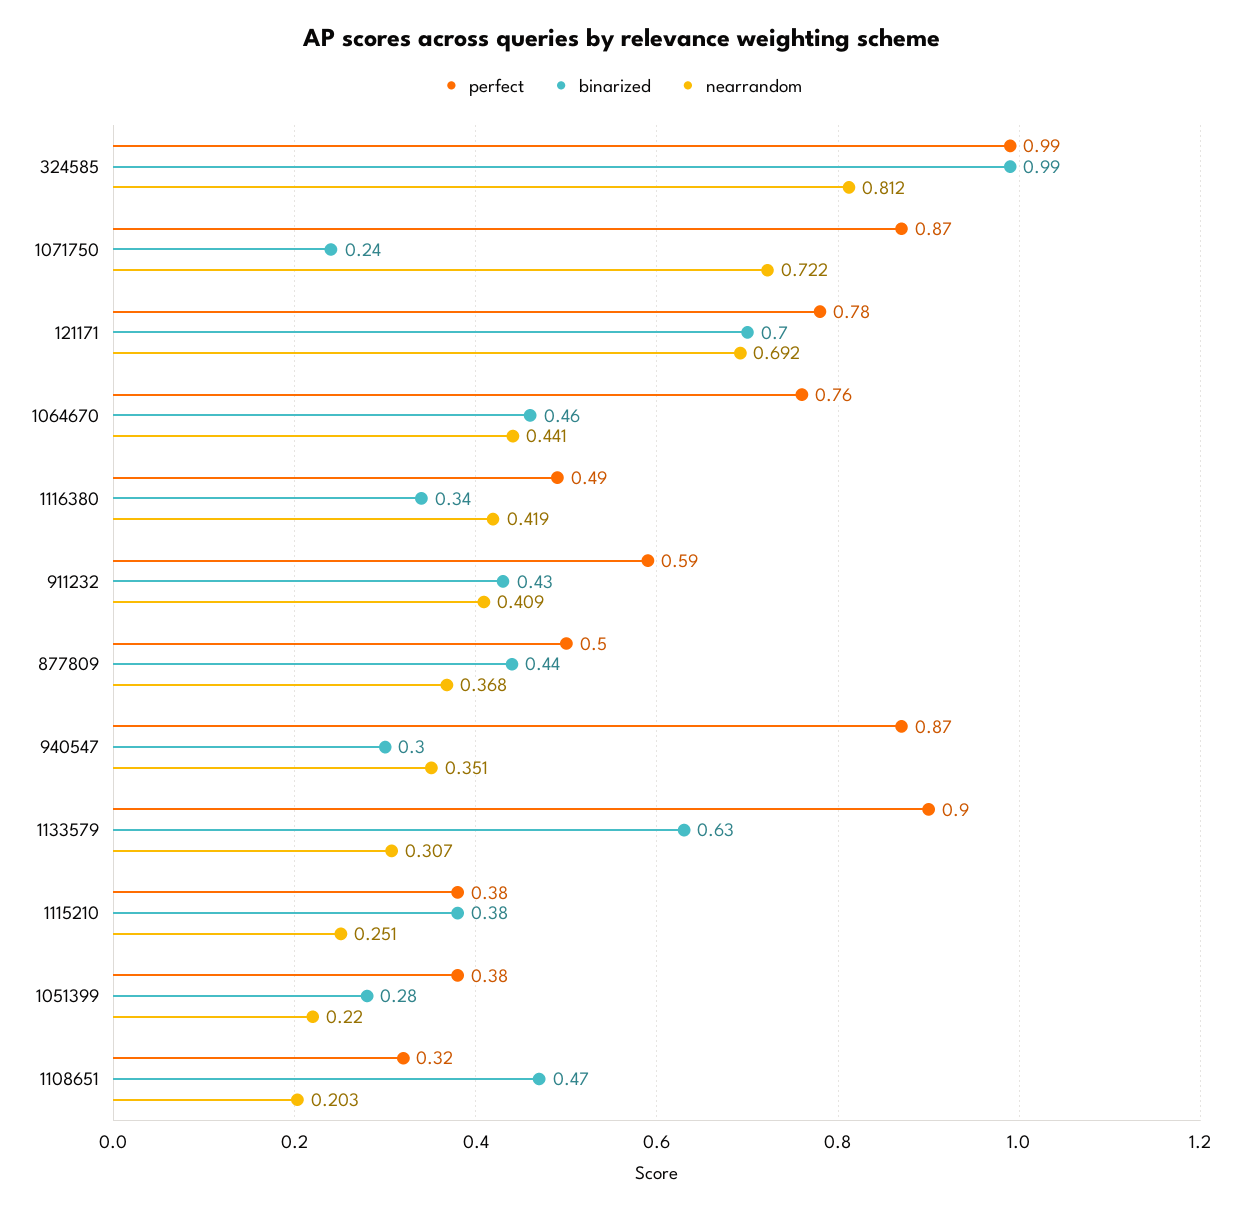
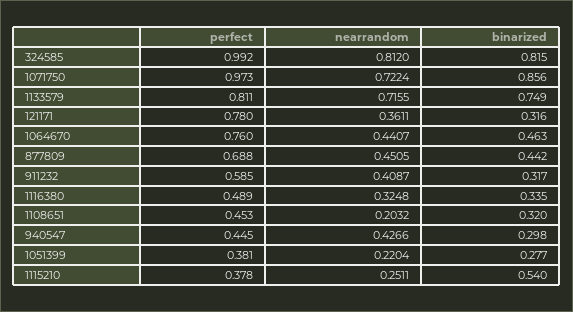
binarized, 324585: 0.99 -> 0.815
perfect, 1071750: 0.87 -> 0.973
binarized, 1071750: 0.24 -> 0.856
binarized, 121171: 0.7 -> 0.316
nearrandom, 121171: 0.692 -> 0.3611
nearrandom, 1116380: 0.419 -> 0.3248
binarized, 911232: 0.43 -> 0.317
perfect, 877809: 0.5 -> 0.688
nearrandom, 877809: 0.368 -> 0.4505
perfect, 940547: 0.87 -> 0.445
nearrandom, 940547: 0.351 -> 0.4266
perfect, 1133579: 0.9 -> 0.811
binarized, 1133579: 0.63 -> 0.749
nearrandom, 1133579: 0.307 -> 0.7155
binarized, 1115210: 0.38 -> 0.54
perfect, 1108651: 0.32 -> 0.453
binarized, 1108651: 0.47 -> 0.32

